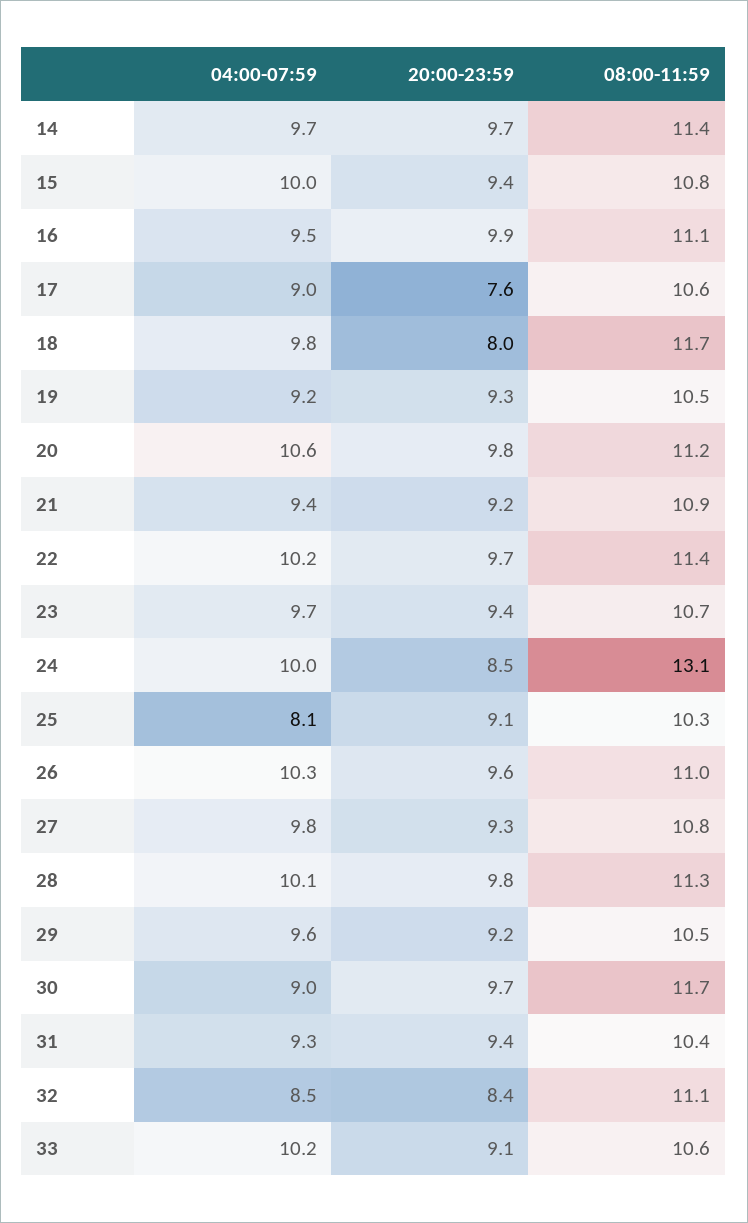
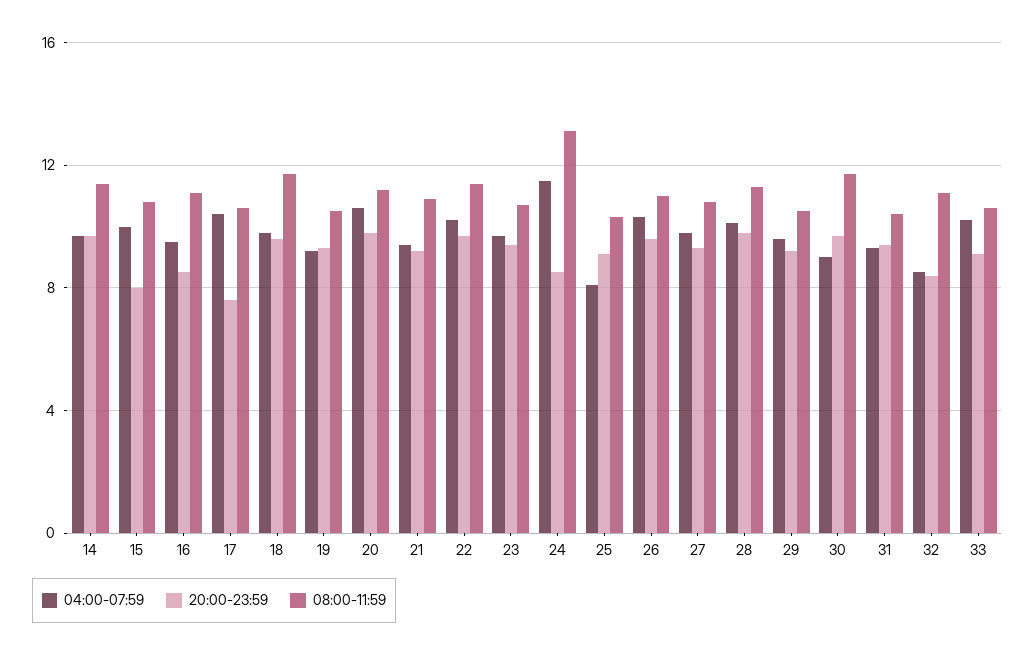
20:00-23:59, 15: 9.4 -> 8
20:00-23:59, 16: 9.9 -> 8.5
04:00-07:59, 17: 9 -> 10.5
20:00-23:59, 18: 8 -> 9.5
04:00-07:59, 24: 10 -> 11.5

